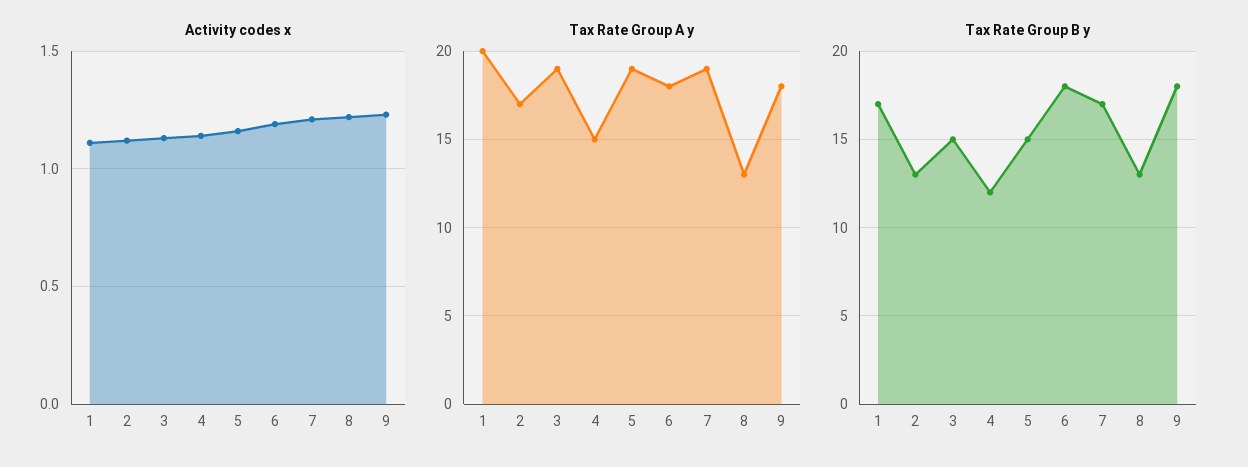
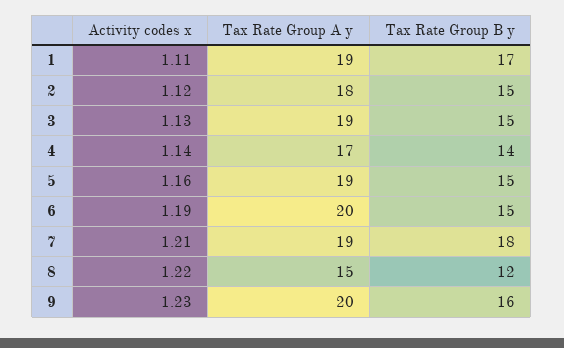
Tax Rate Group A y, 1: 20 -> 19
Tax Rate Group A y, 2: 17 -> 18
Tax Rate Group A y, 4: 15 -> 17
Tax Rate Group A y, 6: 18 -> 20
Tax Rate Group A y, 8: 13 -> 15
Tax Rate Group A y, 9: 18 -> 20
Tax Rate Group B y, 2: 13 -> 15
Tax Rate Group B y, 4: 12 -> 14
Tax Rate Group B y, 6: 18 -> 15
Tax Rate Group B y, 7: 17 -> 18
Tax Rate Group B y, 8: 13 -> 12
Tax Rate Group B y, 9: 18 -> 16

